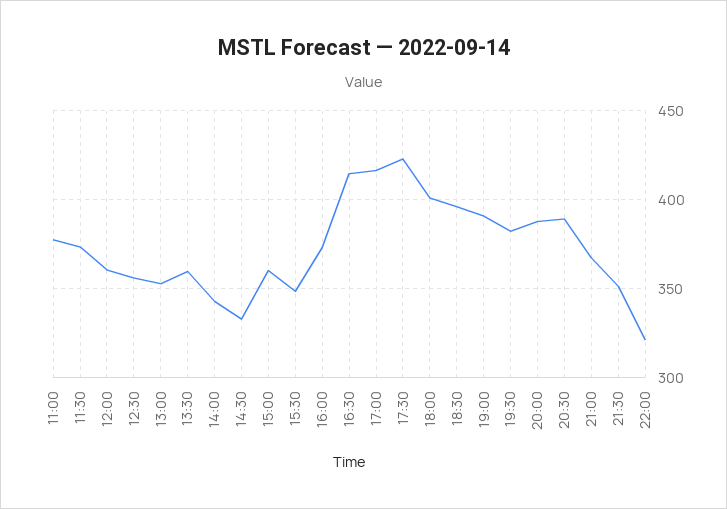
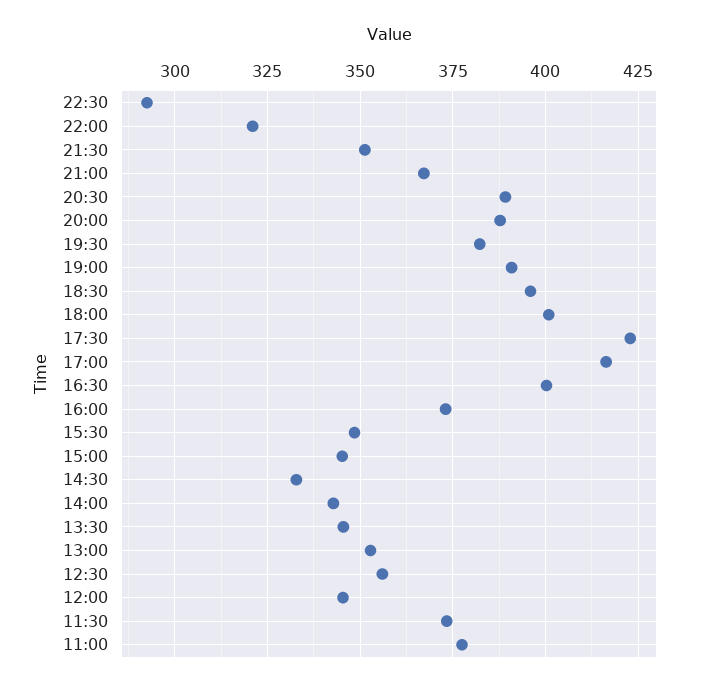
12:00: 360 -> 345
13:30: 360 -> 345
15:00: 360 -> 345
16:30: 415 -> 400
22:30: none -> 292.5

